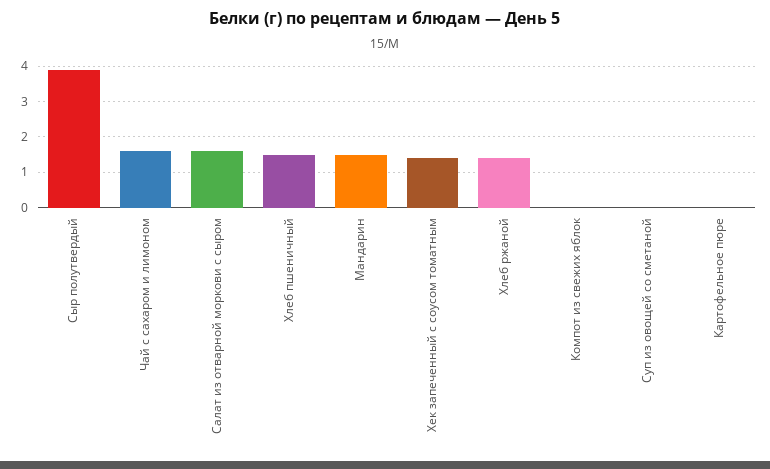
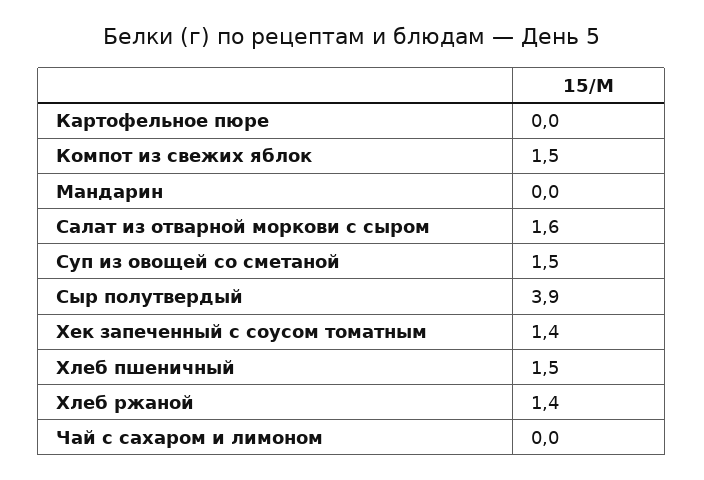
Чай с сахаром и лимоном: 1.5 -> 0
Мандарин: 1.5 -> 0
Компот из свежих яблок: 0 -> 1.5
Суп из овощей со сметаной: 0 -> 1.5

